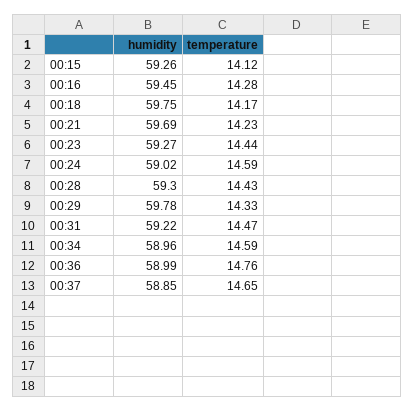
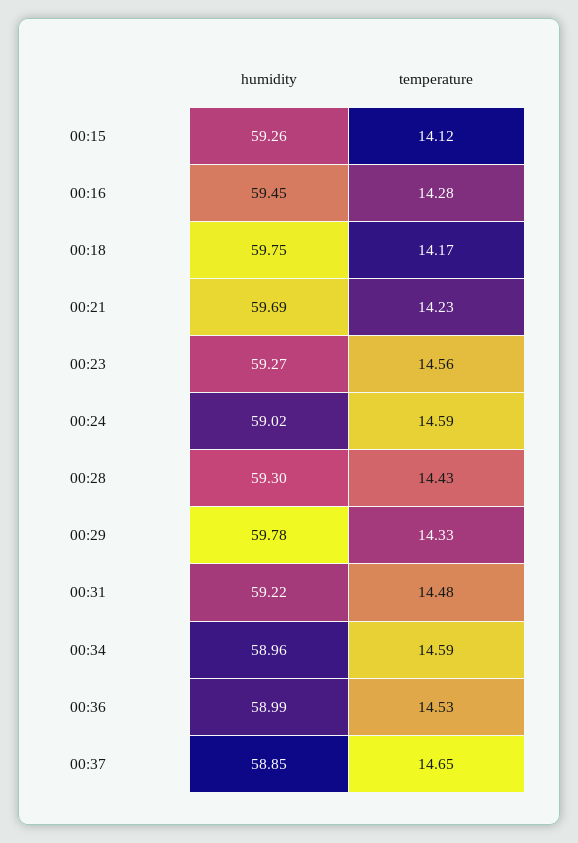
temperature, 00:23: 14.44 -> 14.56
temperature, 00:31: 14.47 -> 14.48
temperature, 00:36: 14.76 -> 14.53

